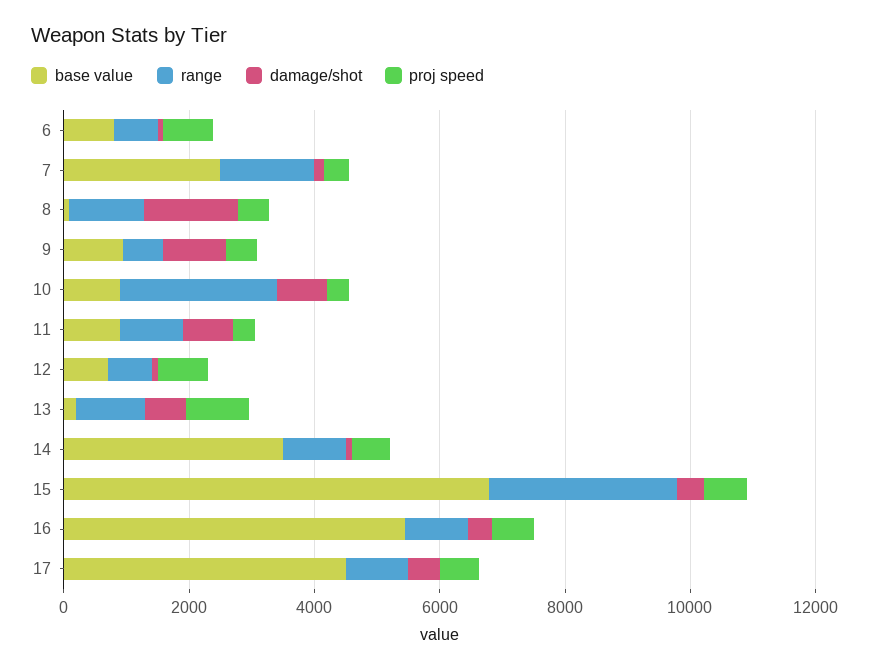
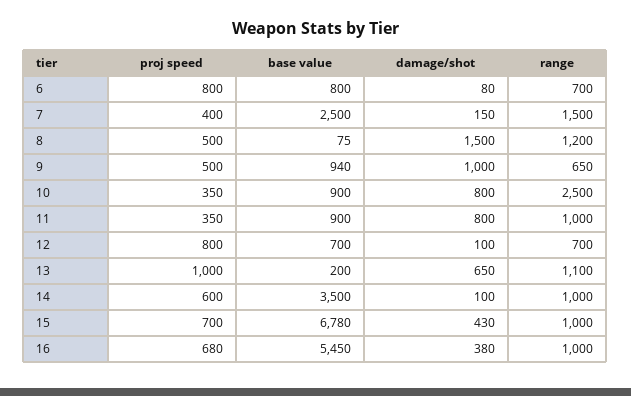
range, 15: 3000 -> 1000
base value, 17: 4500 -> none
range, 17: 1000 -> none
damage/shot, 17: 500 -> none
proj speed, 17: 500 -> none

